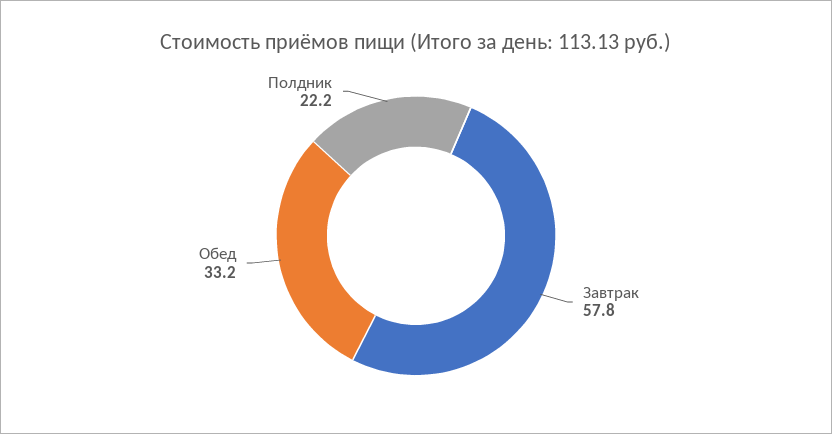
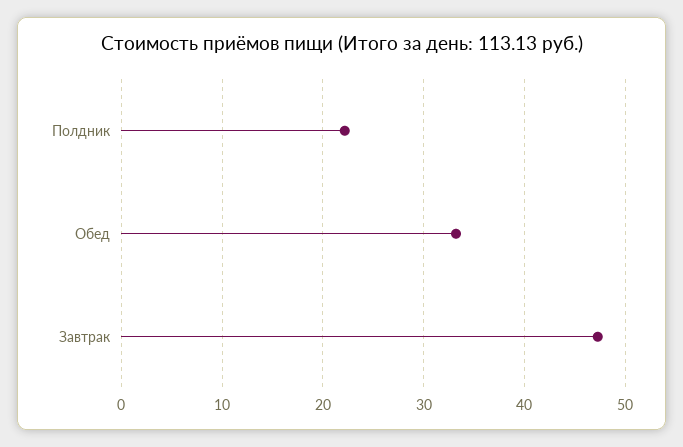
Завтрак: 57.8 -> 47

